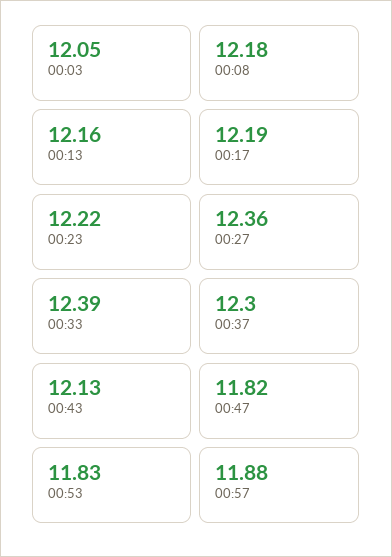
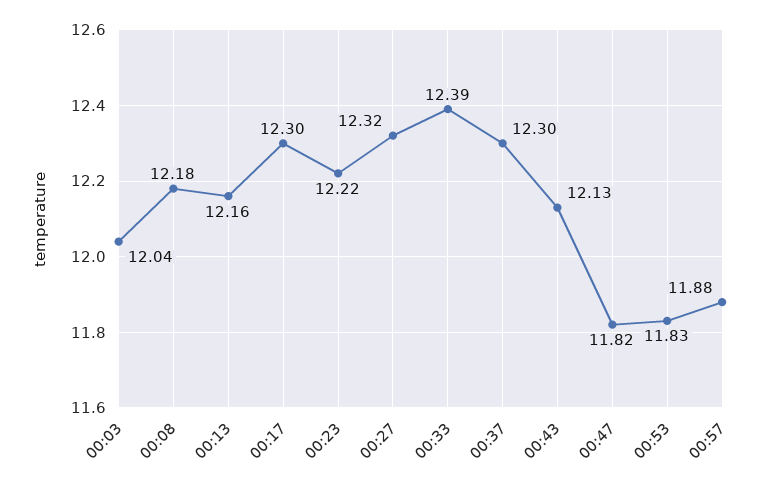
00:03: 12.05 -> 12.04
00:17: 12.19 -> 12.3
00:27: 12.36 -> 12.32

